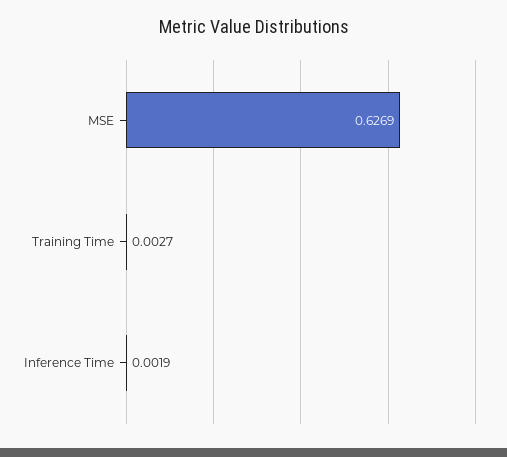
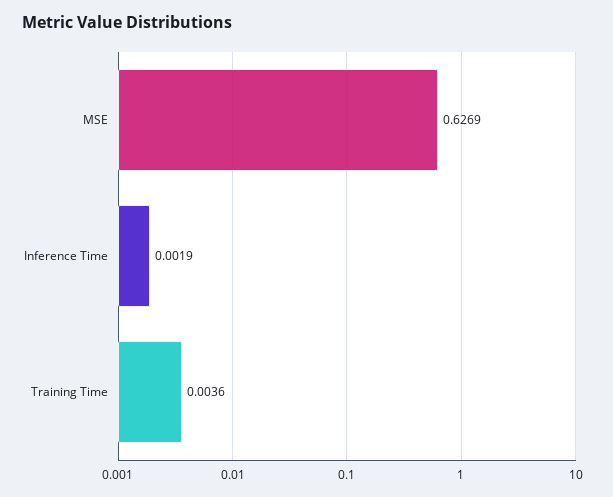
Training Time: 0.0027 -> 0.0036

